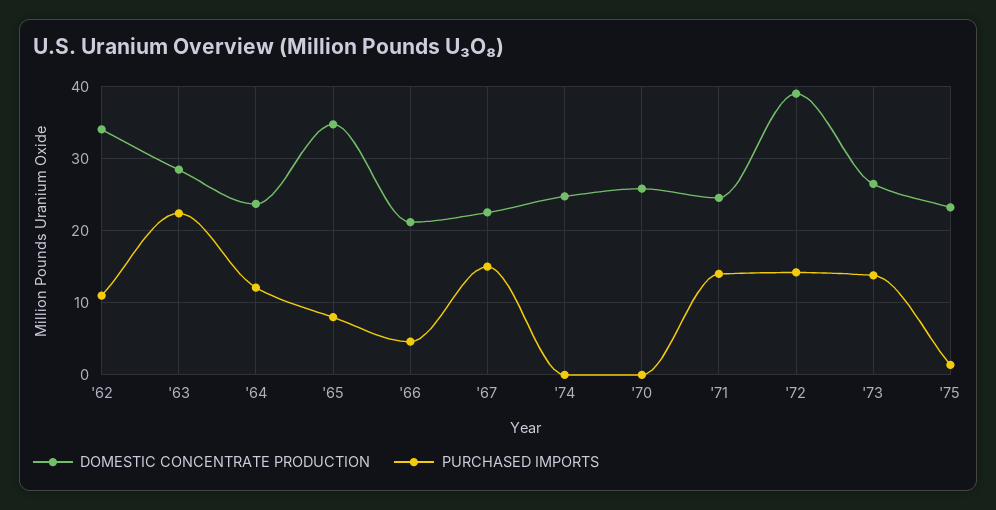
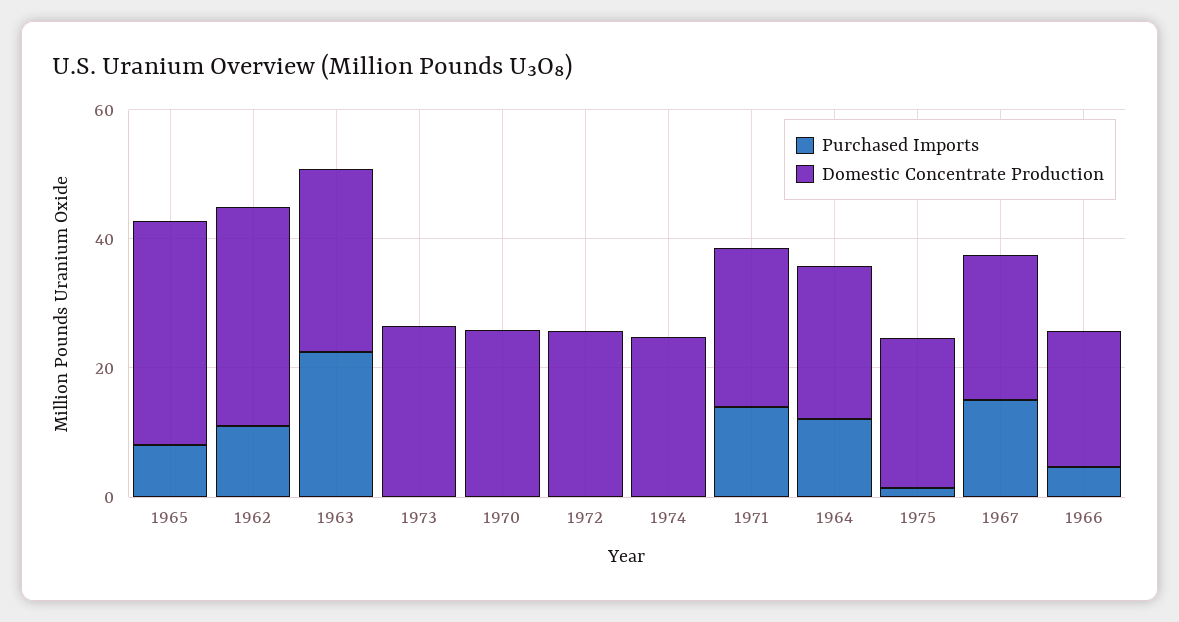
DOMESTIC CONCENTRATE PRODUCTION, '72: 39 -> 25
PURCHASED IMPORTS, '72: 14 -> 0
PURCHASED IMPORTS, '73: 14 -> 0

